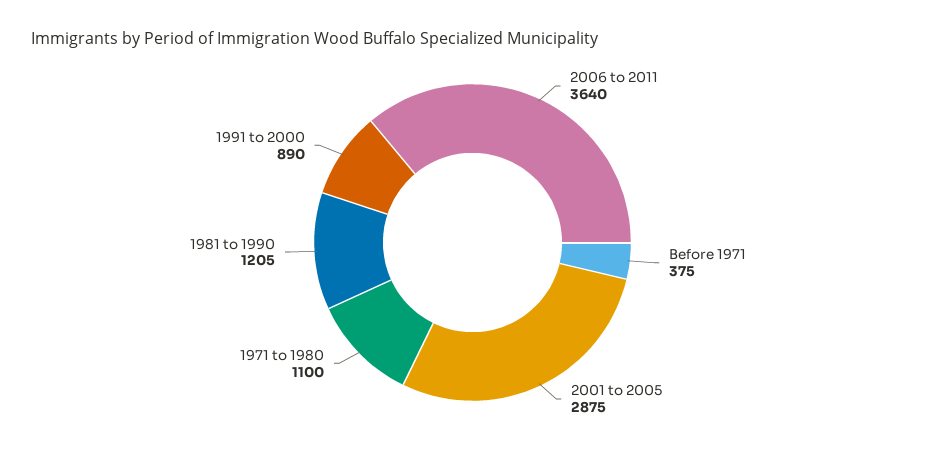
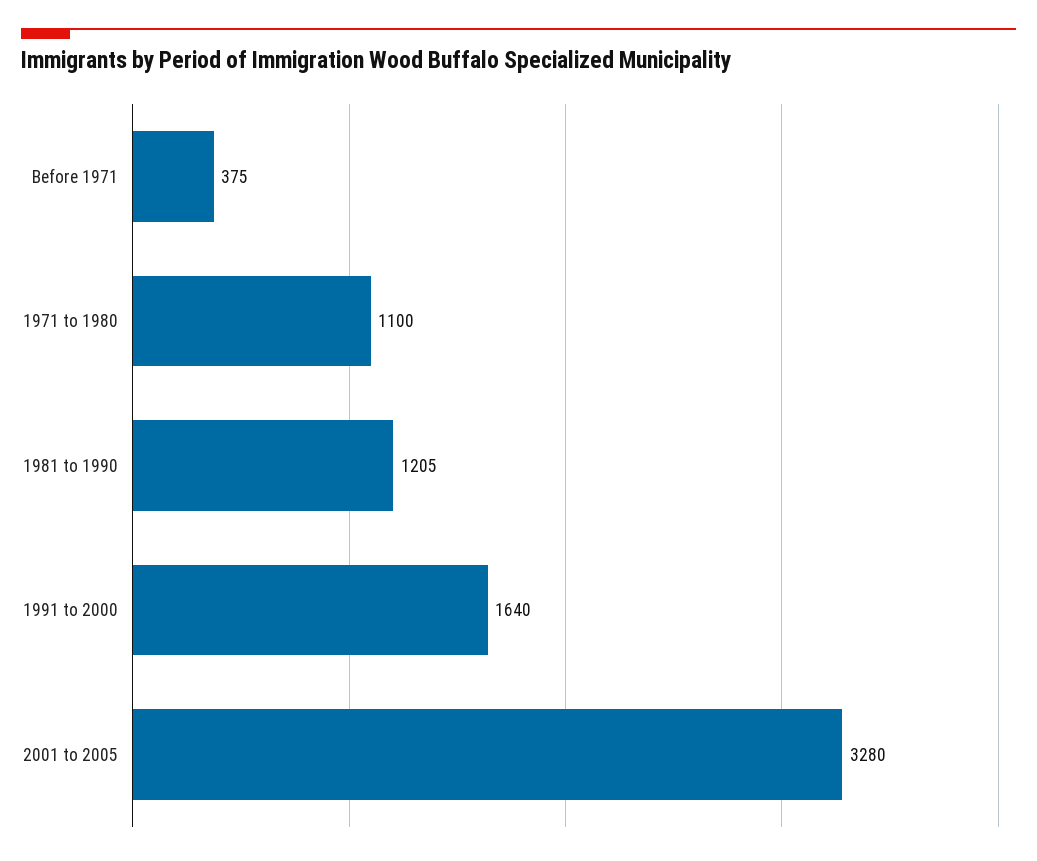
2006 to 2011: 3640 -> none
2001 to 2005: 2875 -> 3280
1991 to 2000: 890 -> 1640

